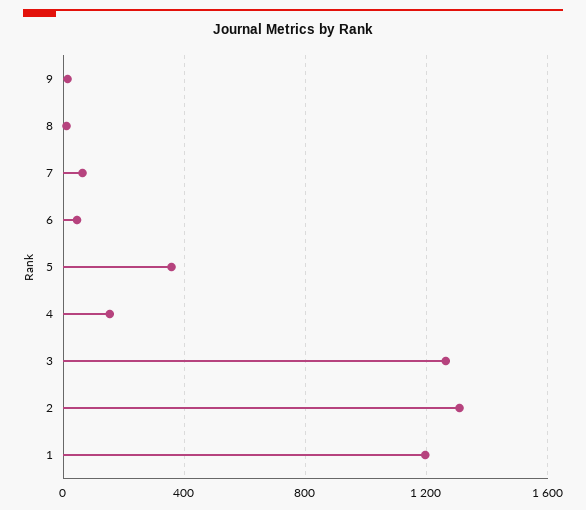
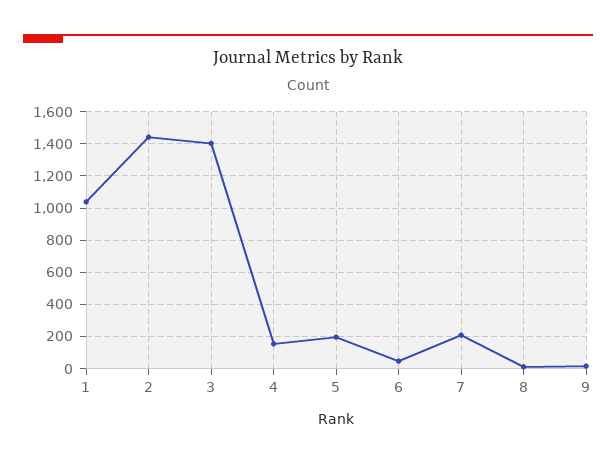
7: 50 -> 200
5: 350 -> 200
3: 1250 -> 1400
2: 1300 -> 1450
1: 1200 -> 1050

